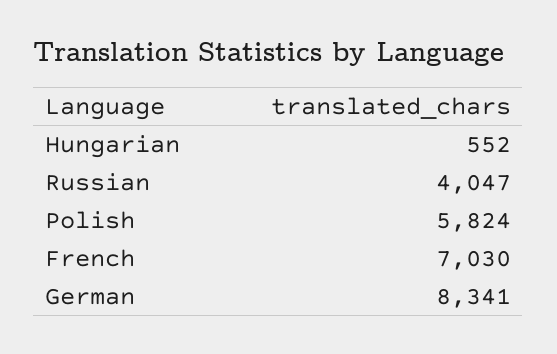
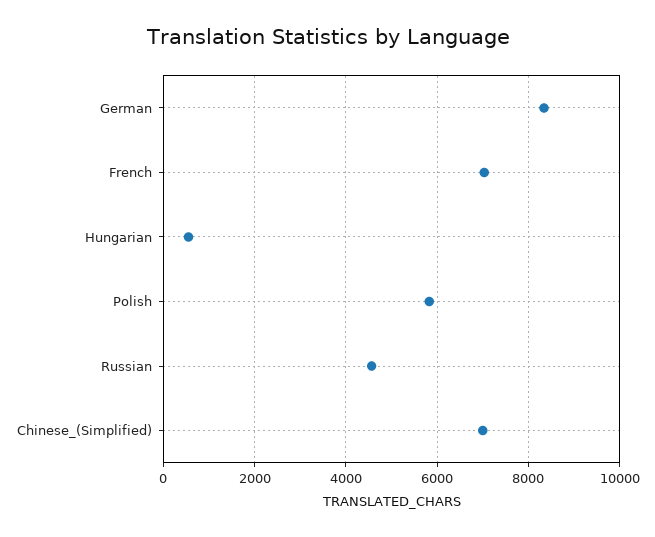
Russian: 4047 -> 4600
Chinese_(Simplified): none -> 7000

